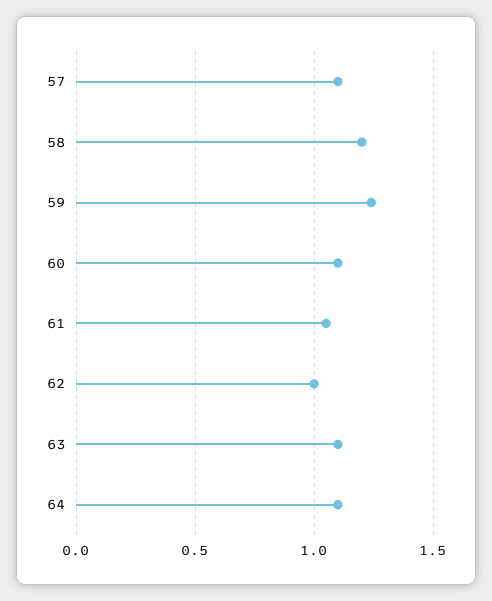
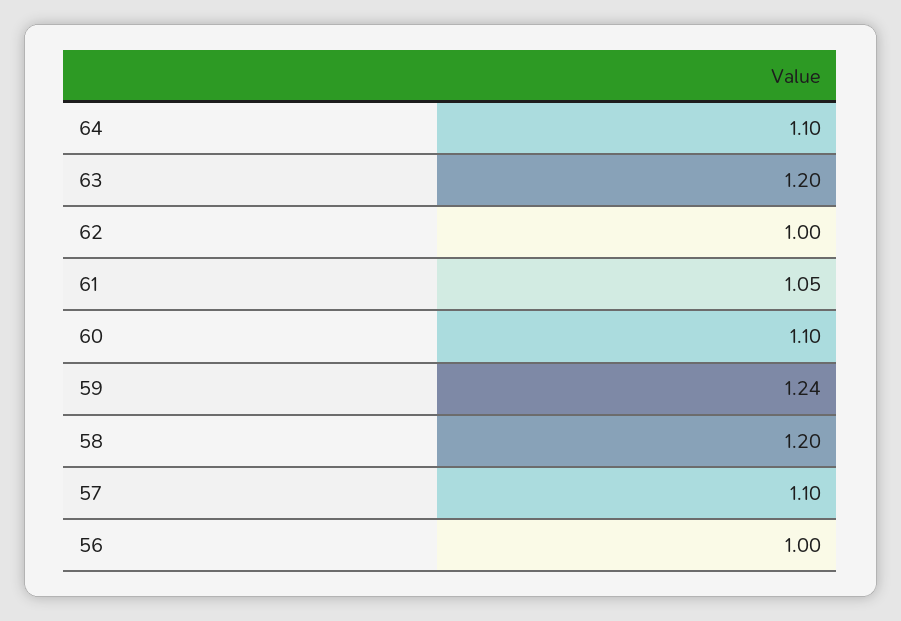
63: 1.1 -> 1.2
56: none -> 1

